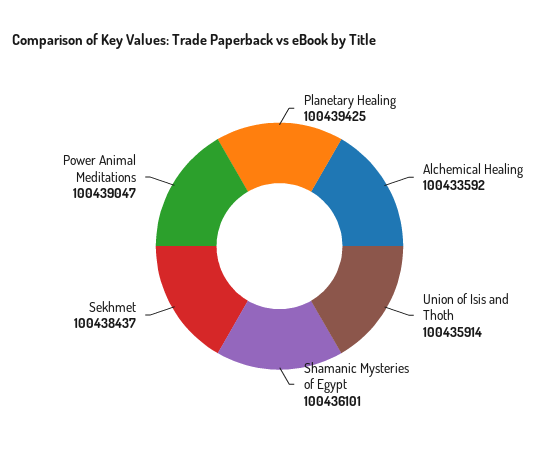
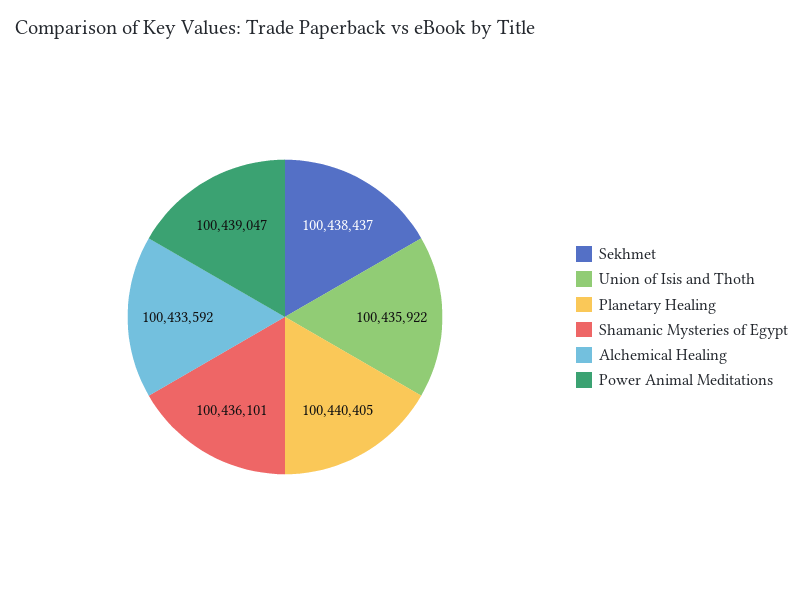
Planetary Healing: 100439425 -> 100440405
Union of Isis and Thoth: 100435914 -> 100435922

